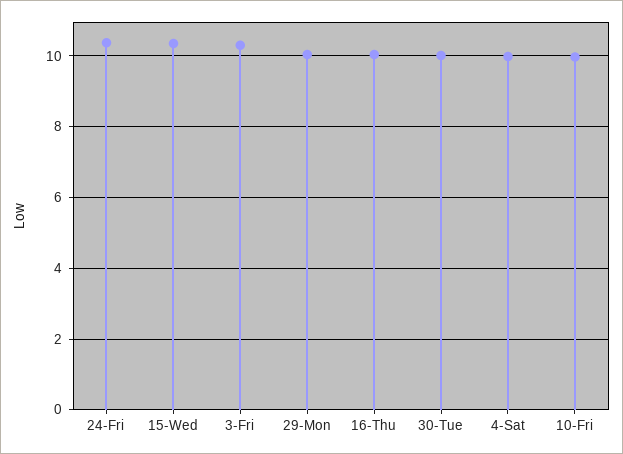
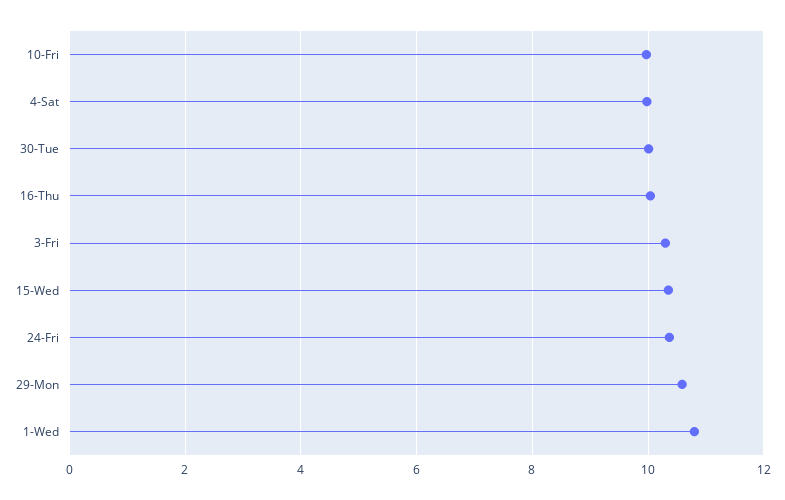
29-Mon: 10 -> 10.6
1-Wed: none -> 10.8

